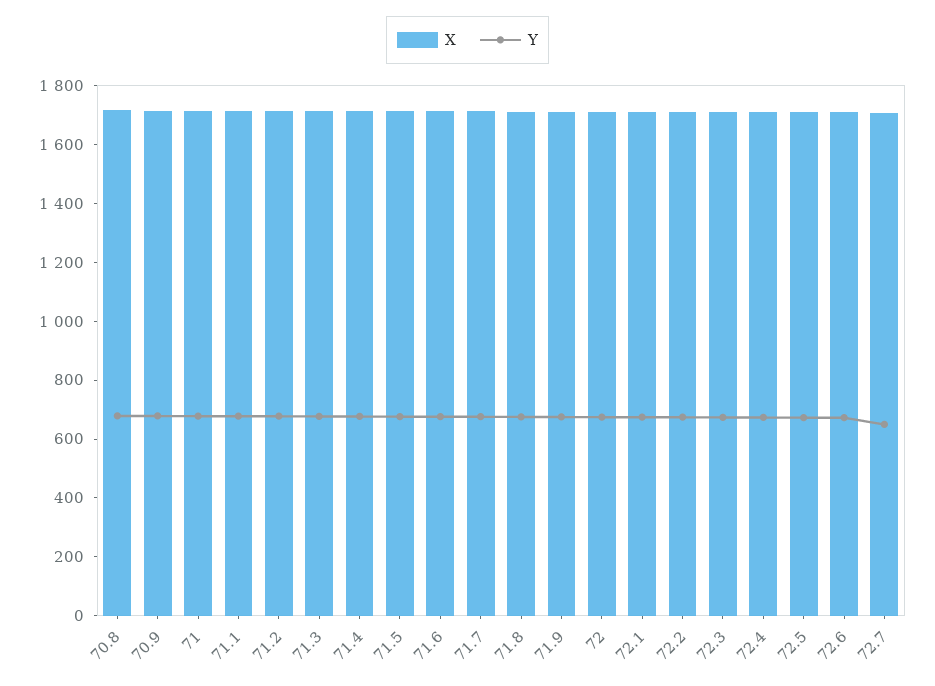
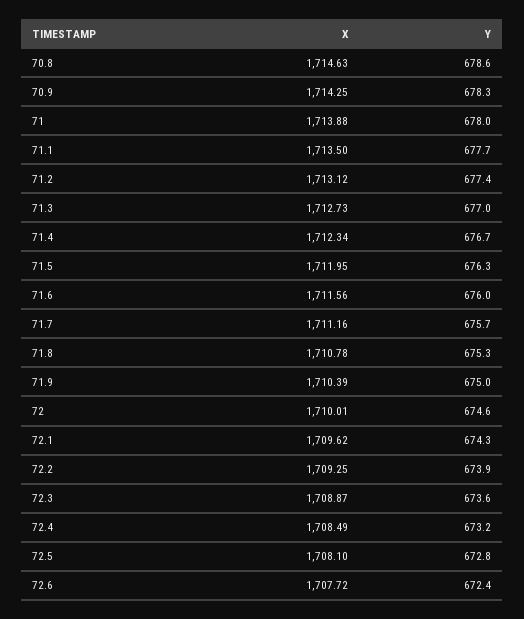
X, 72.7: 1700 -> none
Y, 72.7: 650 -> none

